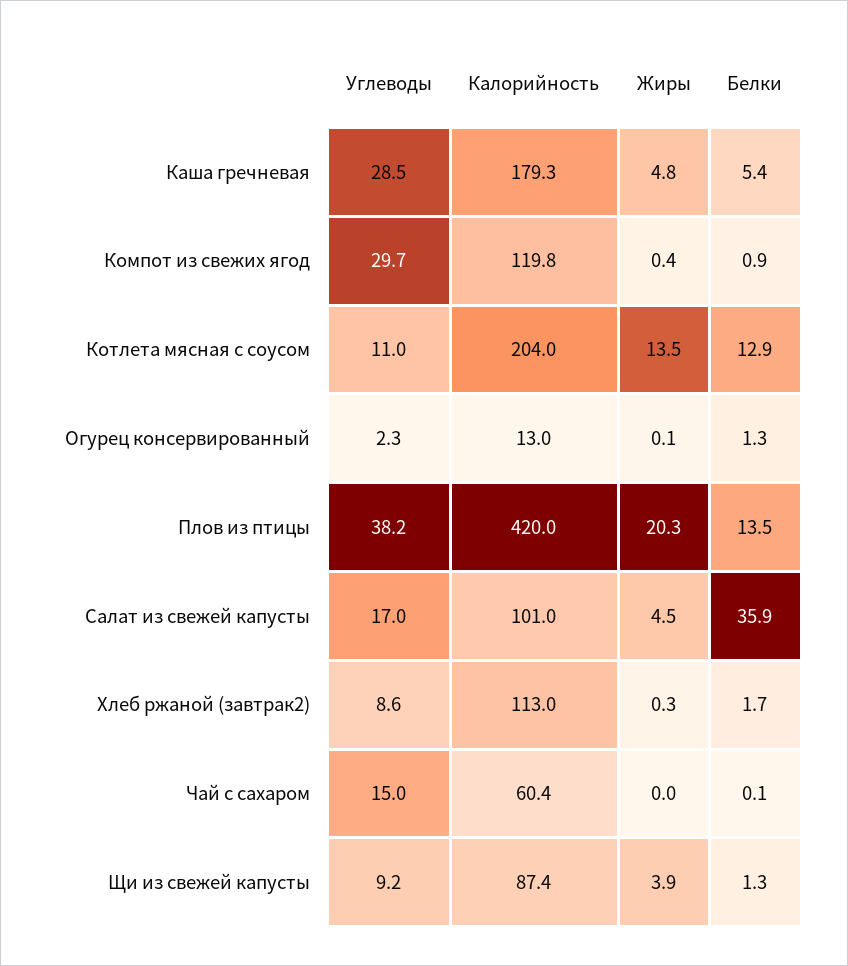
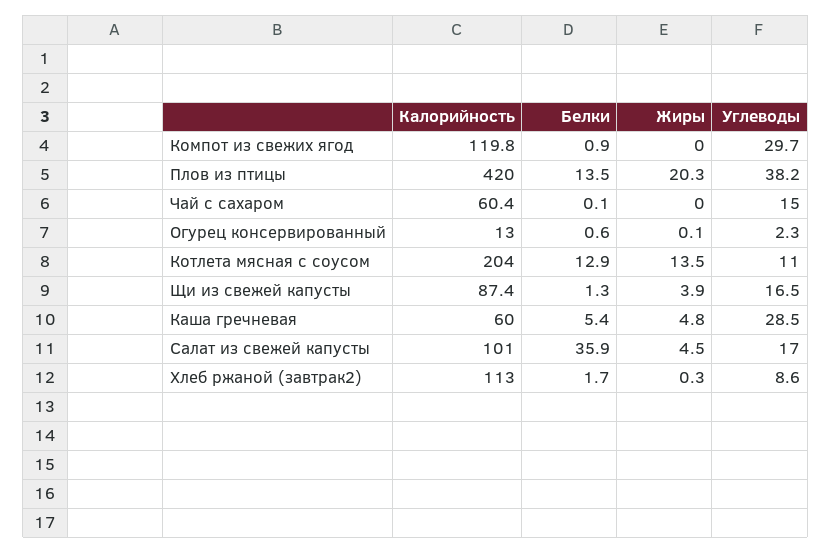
Калорийность, Каша гречневая: 179.3 -> 60
Жиры, Компот из свежих ягод: 0.4 -> 0
Белки, Огурец консервированный: 1.3 -> 0.6
Углеводы, Щи из свежей капусты: 9.2 -> 16.5

